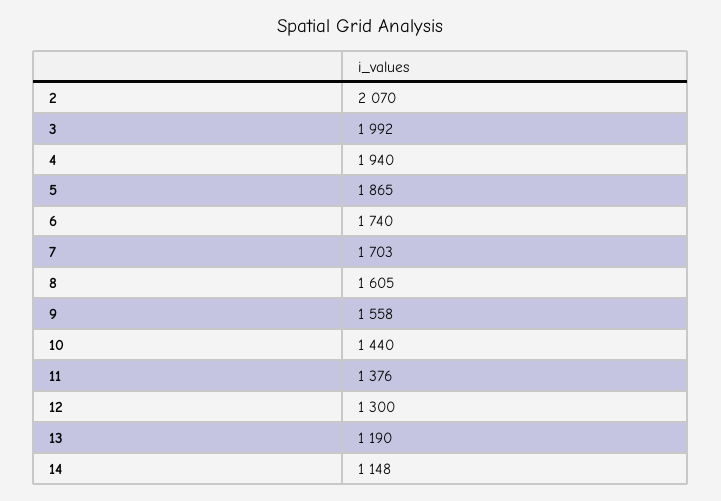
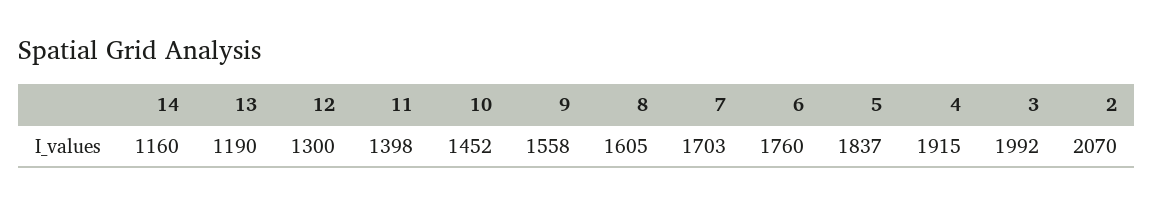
4: 1940 -> 1915
5: 1865 -> 1837
6: 1740 -> 1760
10: 1440 -> 1452
11: 1376 -> 1398
14: 1148 -> 1160

